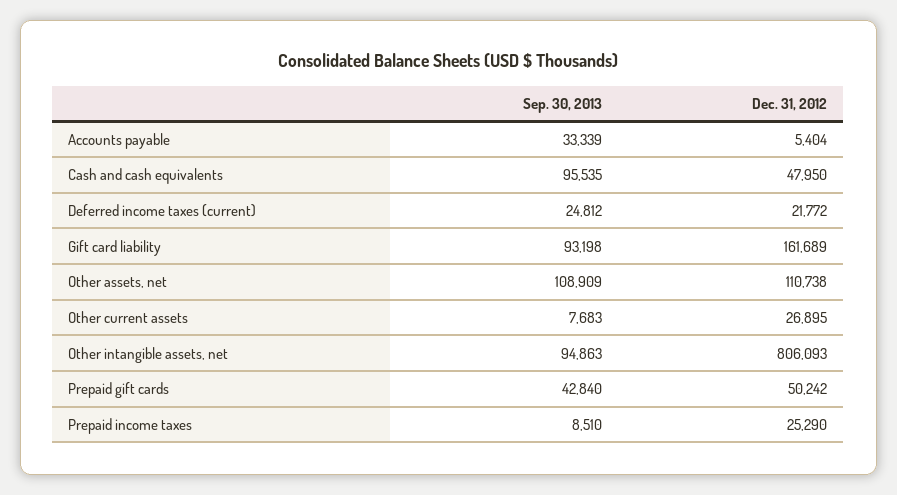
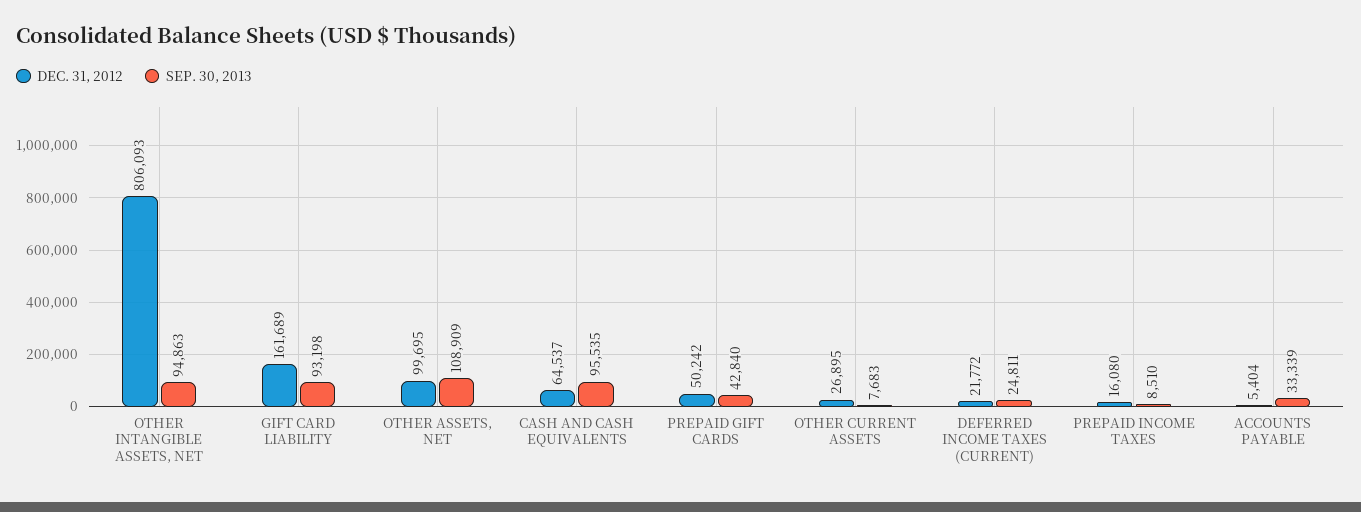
Dec. 31, 2012, Cash and cash equivalents: 47950 -> 64537
Sep. 30, 2013, Deferred income taxes (current): 24812 -> 24811
Dec. 31, 2012, Other assets, net: 110738 -> 99695
Dec. 31, 2012, Prepaid income taxes: 25290 -> 16080

